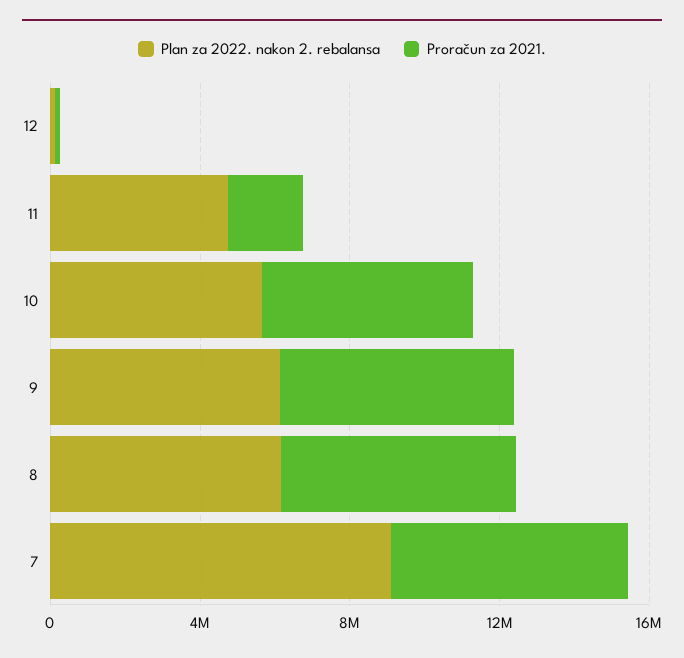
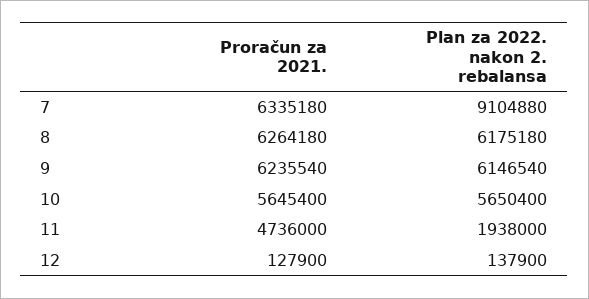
Plan za 2022. nakon 2. rebalansa, 11: 5000000 -> 1938000
Proračun za 2021., 11: 2000000 -> 4736000

